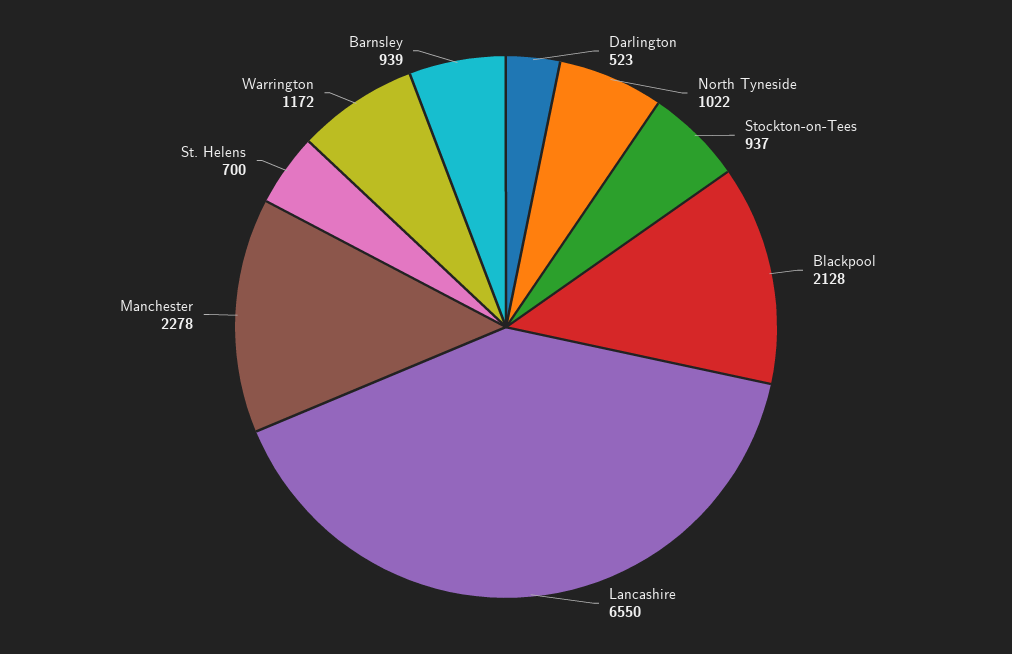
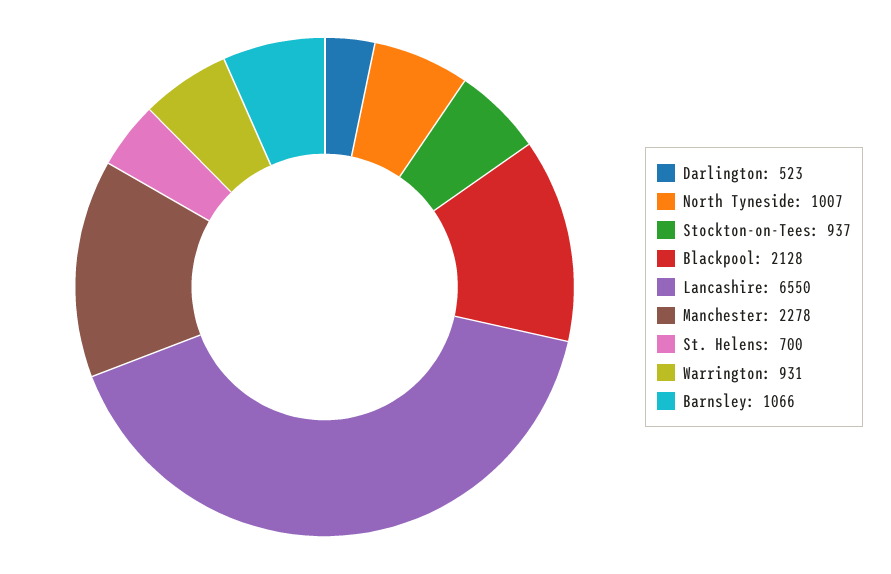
North Tyneside: 1022 -> 1007
Warrington: 1172 -> 931
Barnsley: 939 -> 1066

